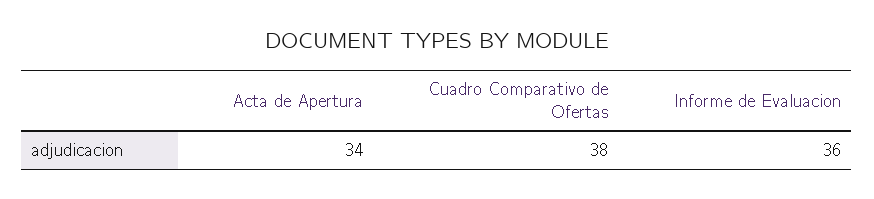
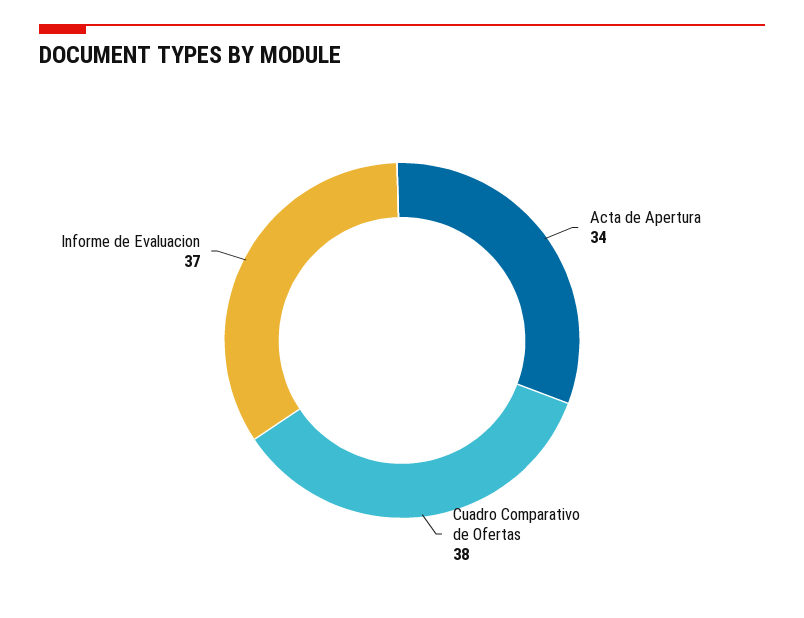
Informe de Evaluacion: 36 -> 37

